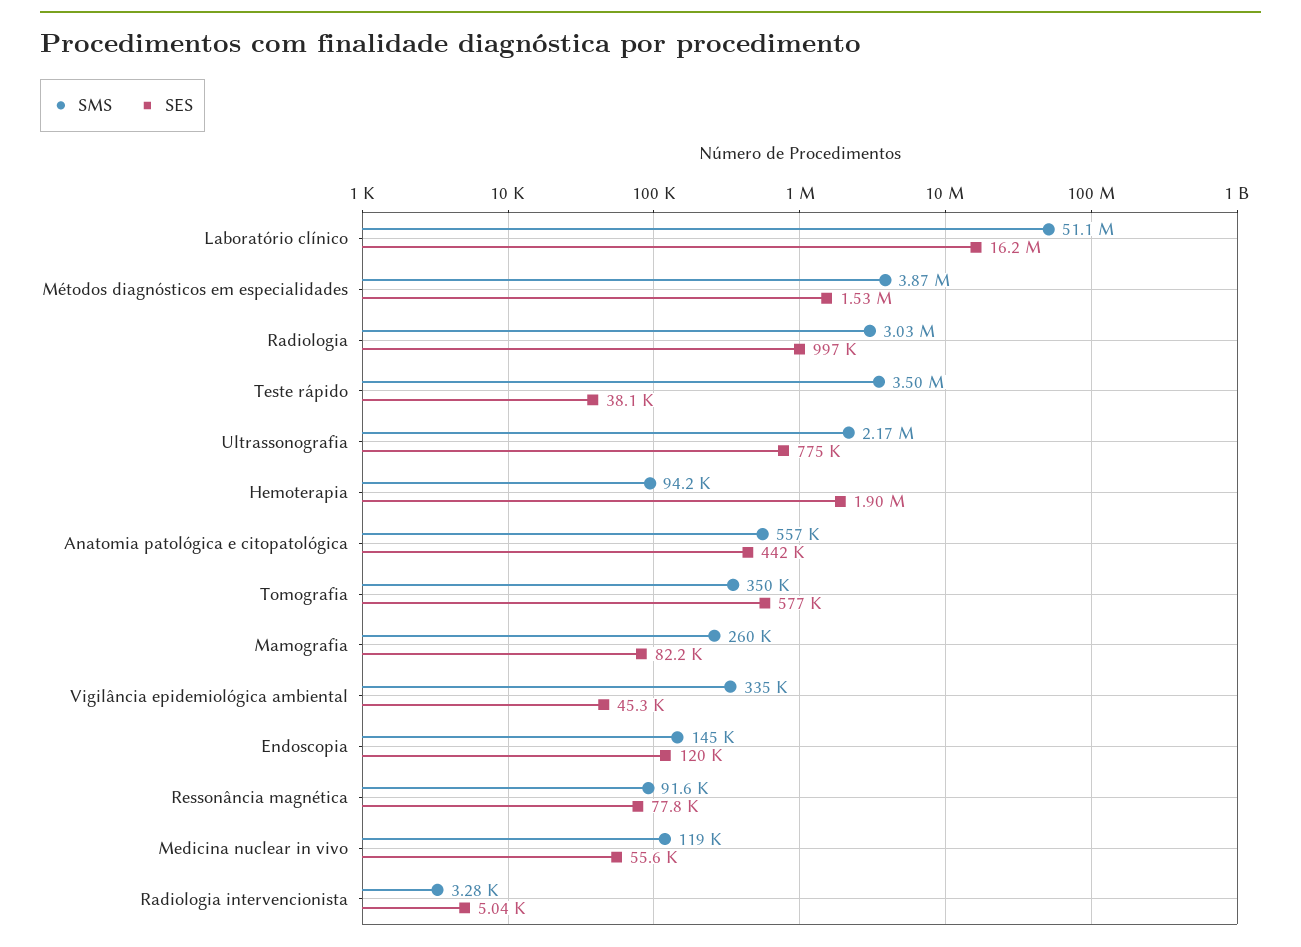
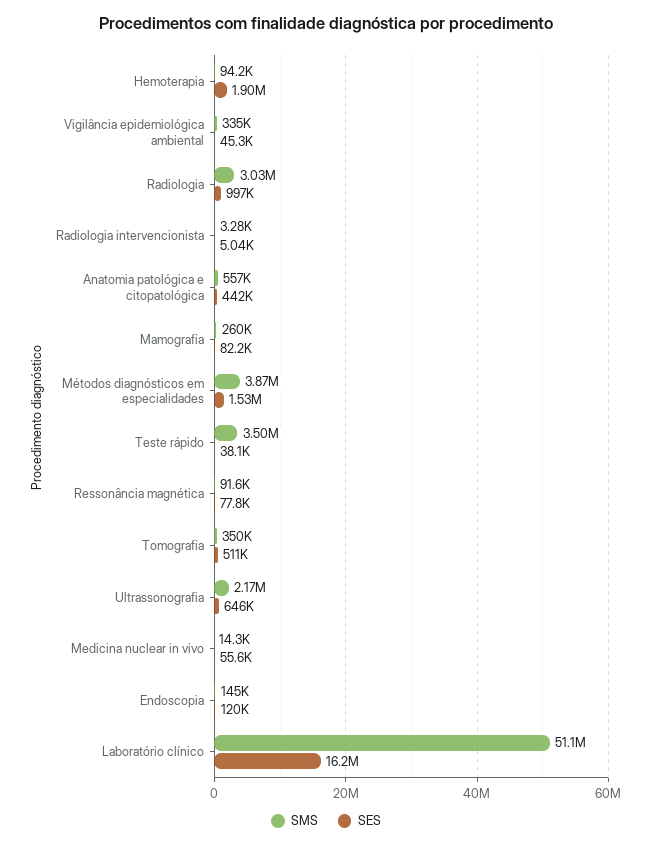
SES, Ultrassonografia: 775000 -> 646000
SES, Tomografia: 577000 -> 511000
SMS, Medicina nuclear in vivo: 119000 -> 14300

